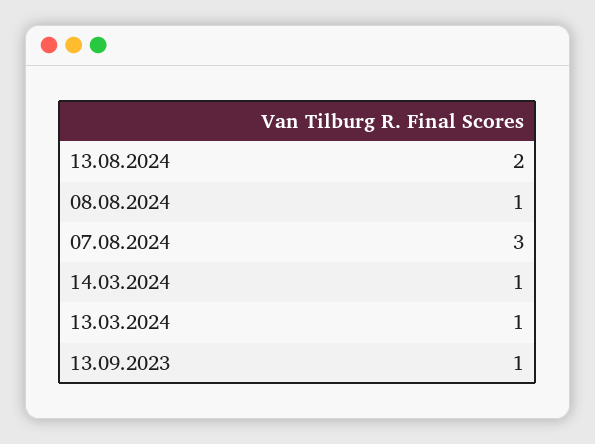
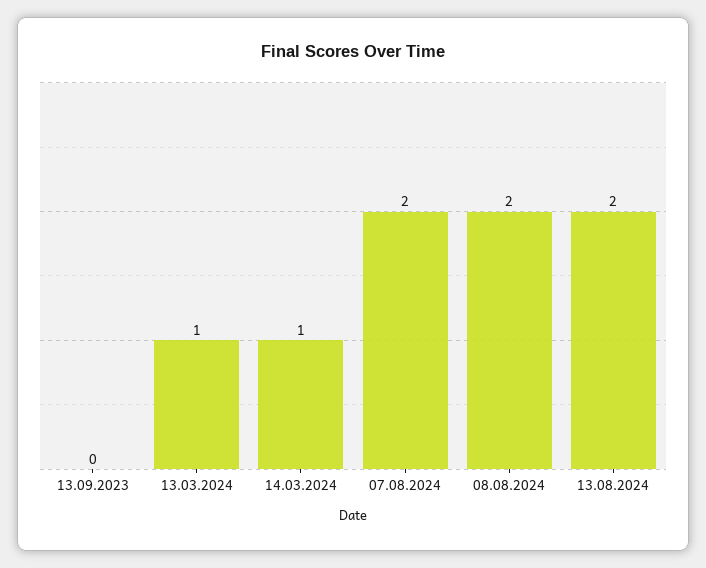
08.08.2024: 1 -> 2
07.08.2024: 3 -> 2
13.09.2023: 1 -> 0

